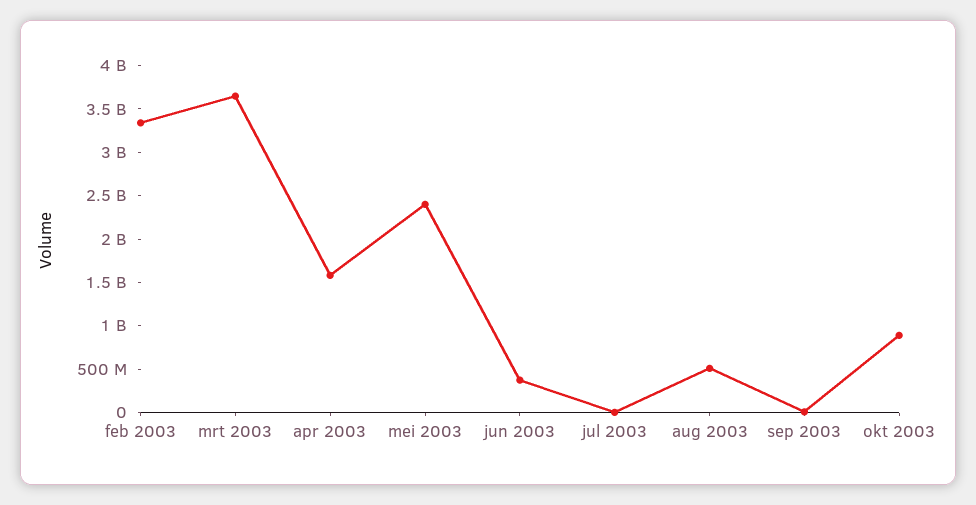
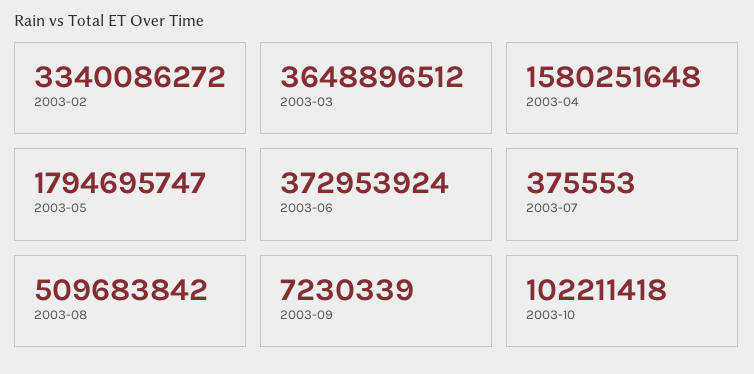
mei 2003: 2400000000 -> 1794695747
okt 2003: 900000000 -> 102211418

